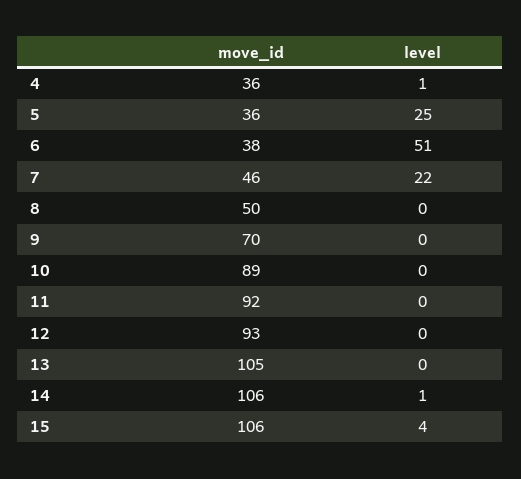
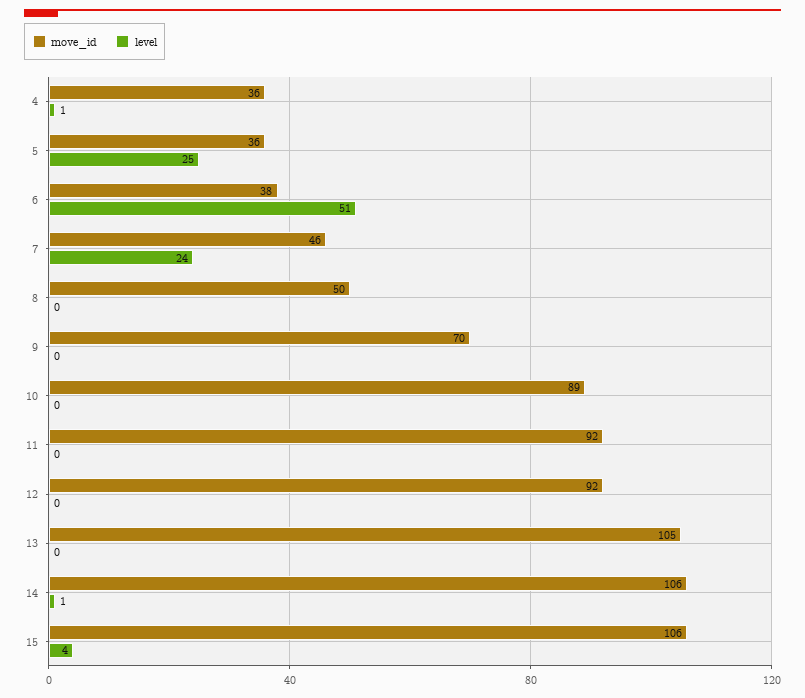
level, 7: 22 -> 24
move_id, 12: 93 -> 92

